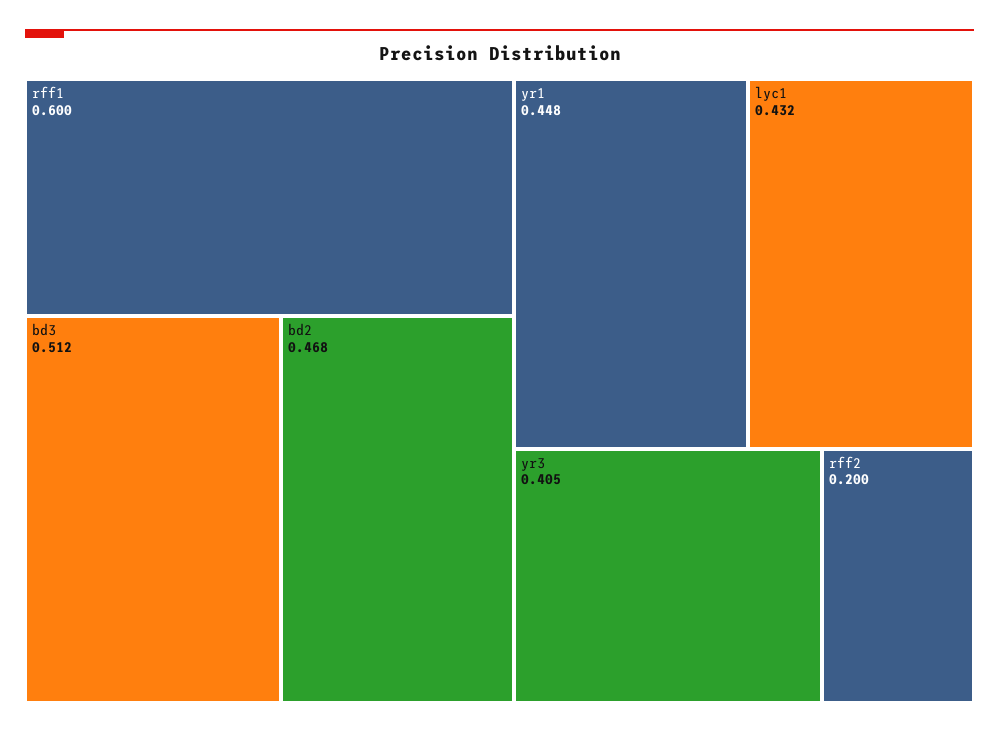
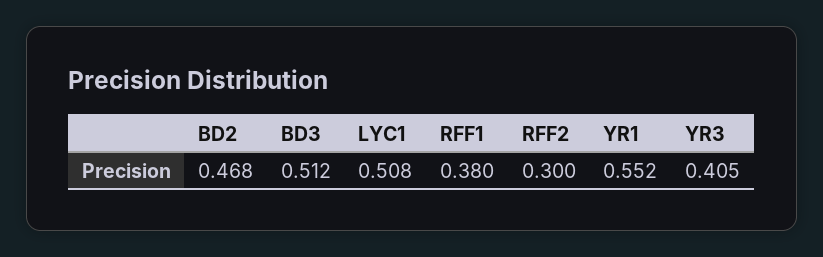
rff1: 0.6 -> 0.38
yr1: 0.448 -> 0.552
lyc1: 0.432 -> 0.508
rff2: 0.2 -> 0.3

